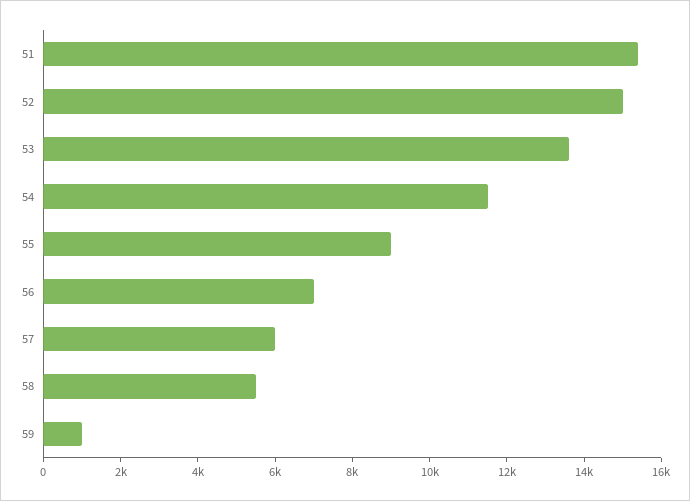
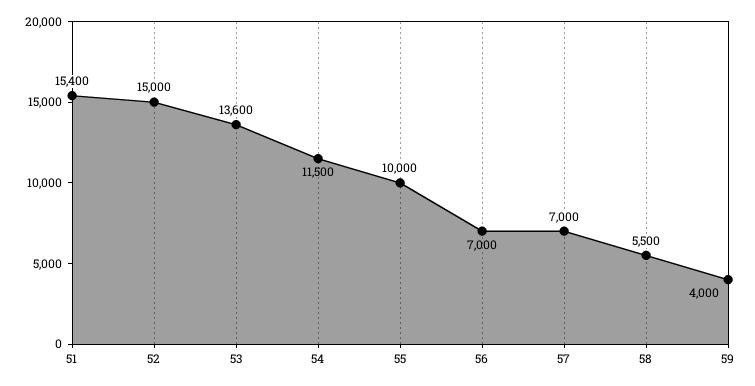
55: 9000 -> 10000
57: 6000 -> 7000
59: 1000 -> 4000

